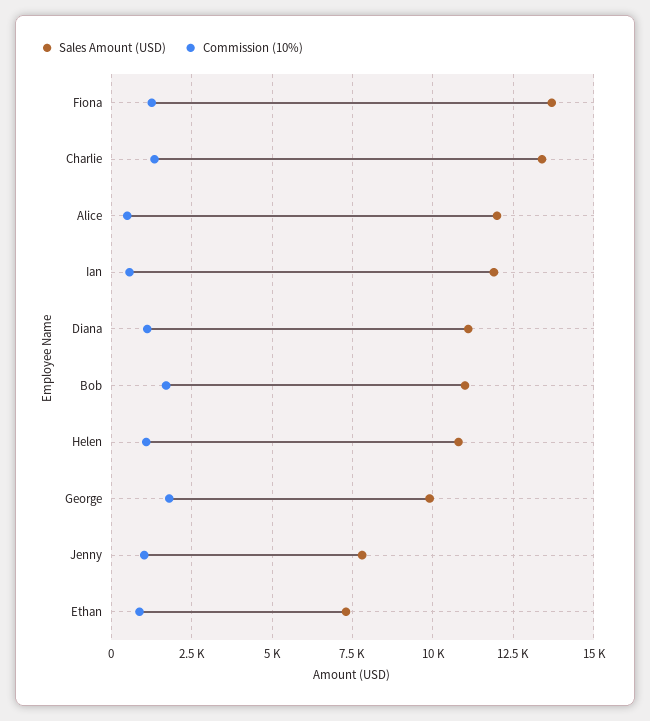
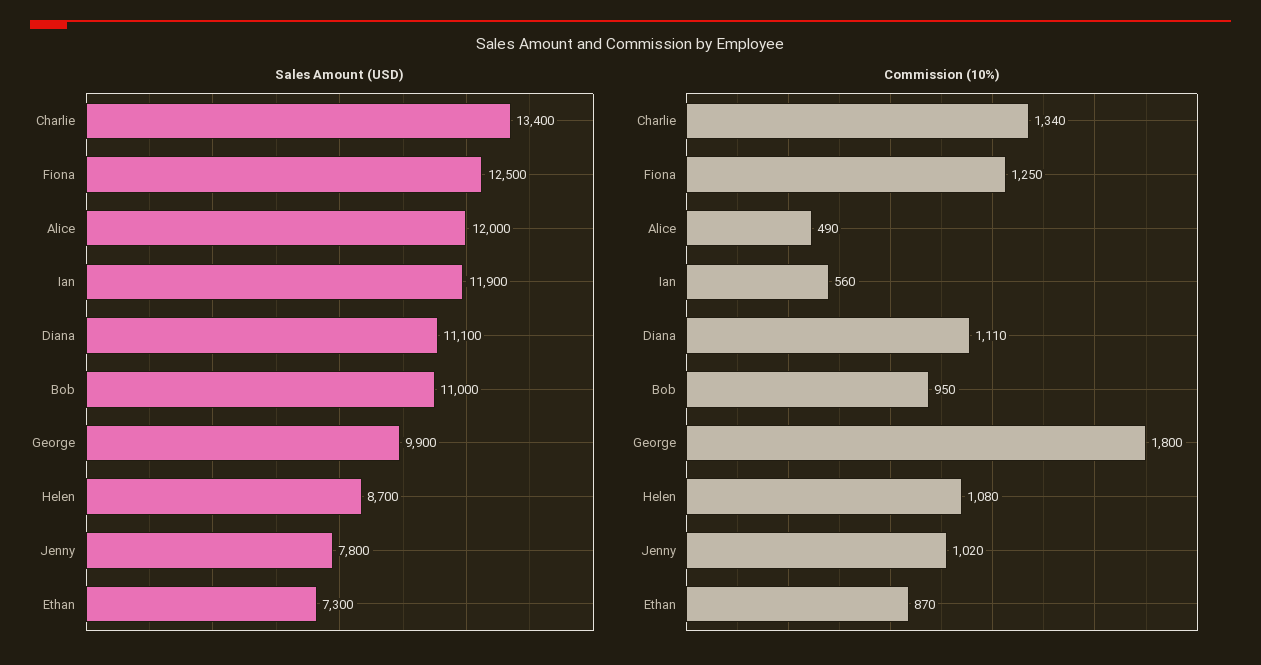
Sales Amount (USD), Fiona: 13750 -> 12500
Commission (10%), Bob: 1750 -> 950
Sales Amount (USD), Helen: 10750 -> 8700

